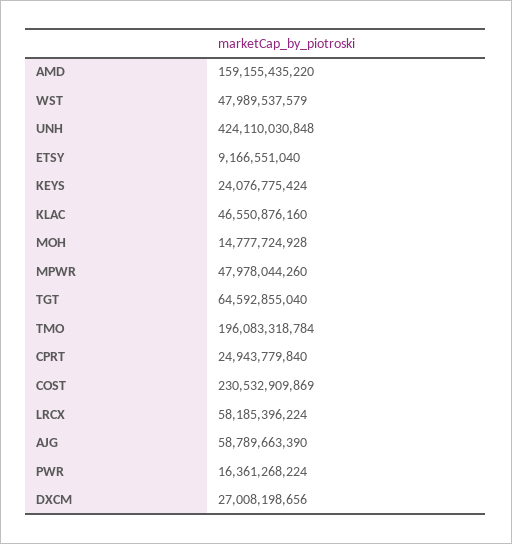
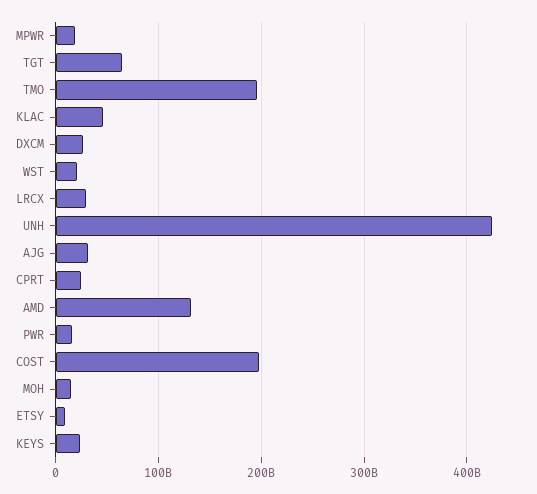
AMD: 159155435220 -> 130000000000
WST: 47989537579 -> 20000000000
MPWR: 47978044260 -> 20000000000
COST: 230532909869 -> 200000000000
LRCX: 58185396224 -> 30000000000
AJG: 58789663390 -> 30000000000

